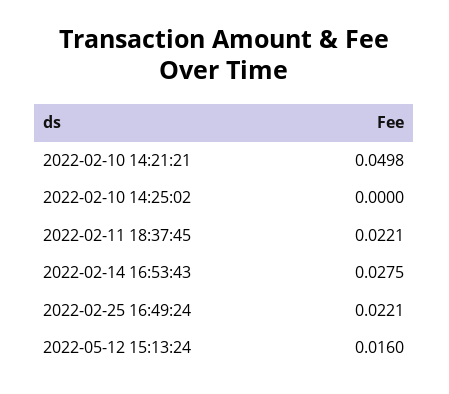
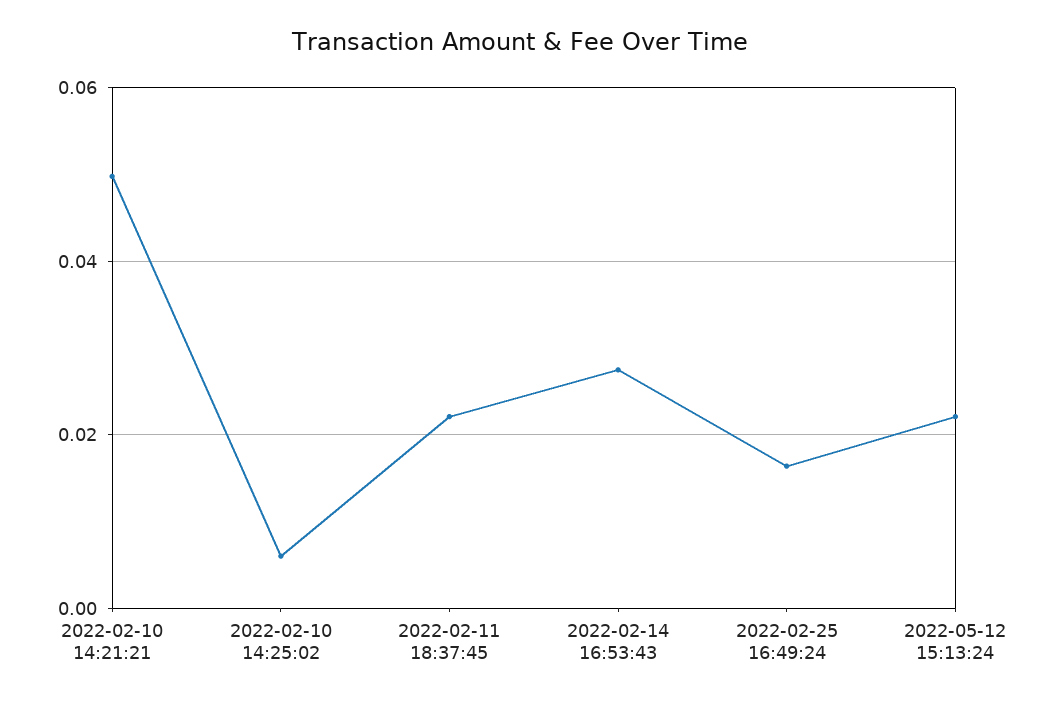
2022-02-10 14:25:02: 0 -> 0.006
2022-02-25 16:49:24: 0.0221 -> 0.016
2022-05-12 15:13:24: 0.016 -> 0.022

